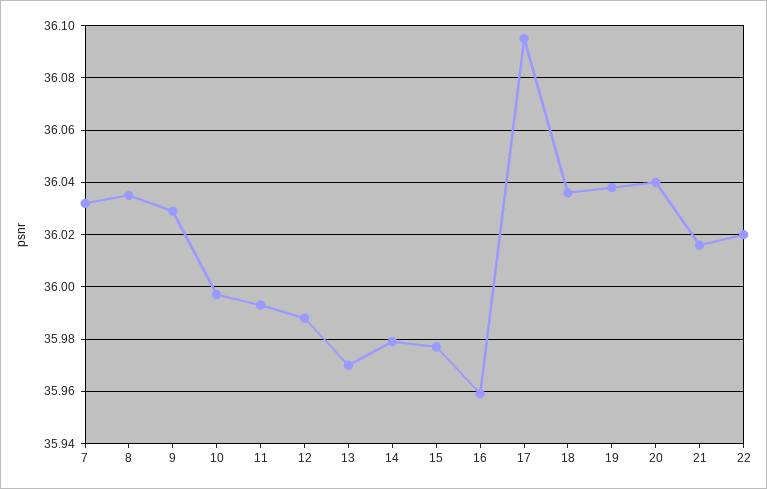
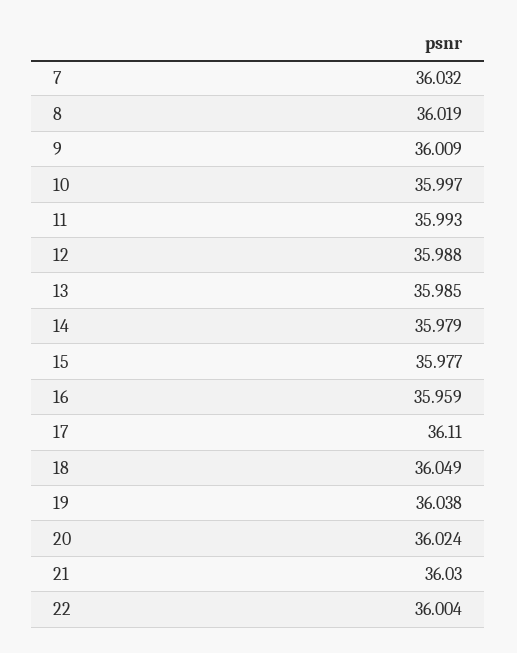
8: 36.035 -> 36.019
9: 36.03 -> 36.009
13: 35.97 -> 35.985
17: 36.095 -> 36.11
18: 36.035 -> 36.049
20: 36.04 -> 36.024
21: 36.015 -> 36.03
22: 36.02 -> 36.004

